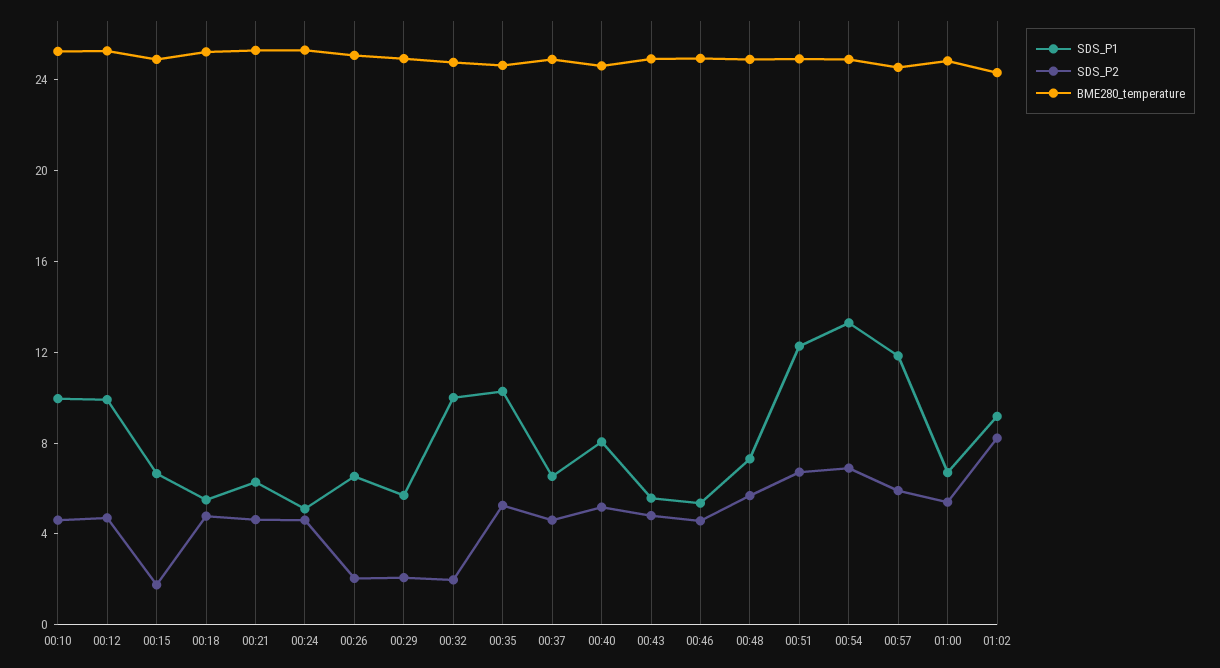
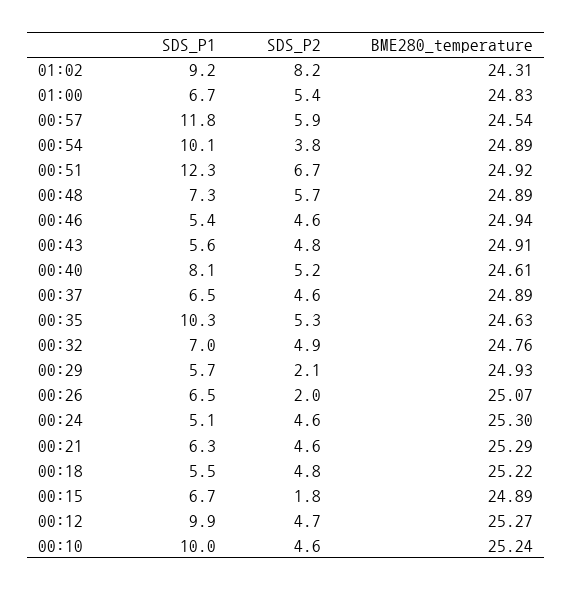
SDS_P1, 00:32: 10 -> 7
SDS_P2, 00:32: 2 -> 4.9
SDS_P1, 00:54: 13 -> 10.1
SDS_P2, 00:54: 7 -> 3.8

